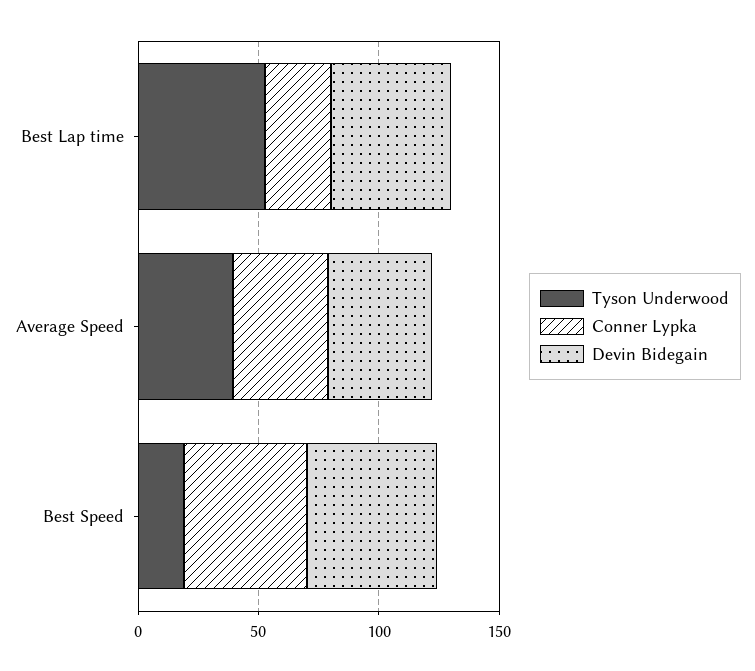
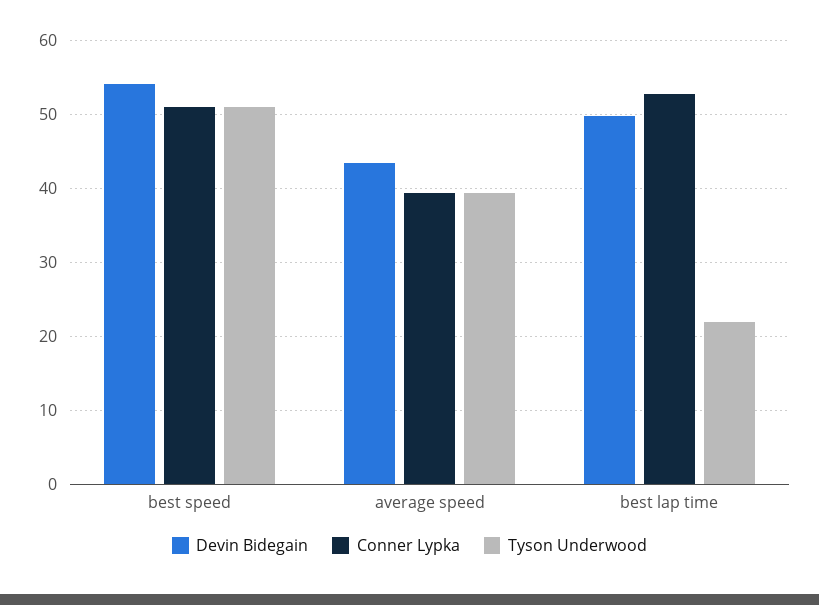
Tyson Underwood, Best Lap time: 50 -> 22
Conner Lypka, Best Lap time: 30 -> 53
Tyson Underwood, Best Speed: 20 -> 51

